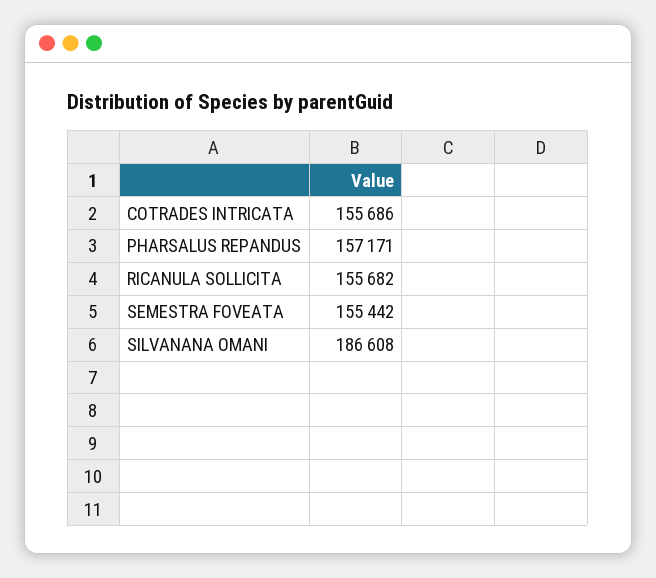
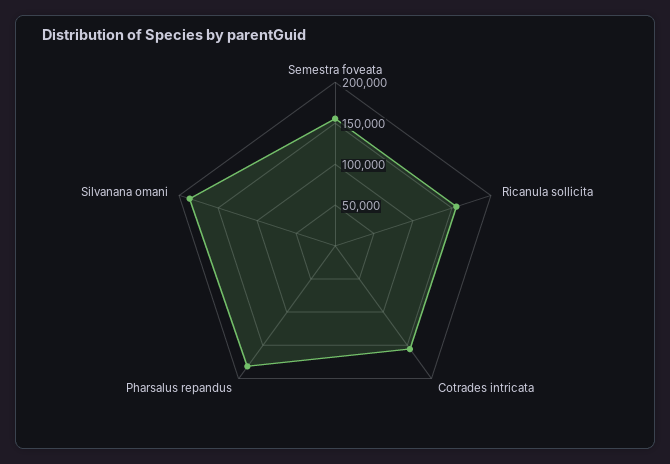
PHARSALUS REPANDUS: 157171 -> 180000

